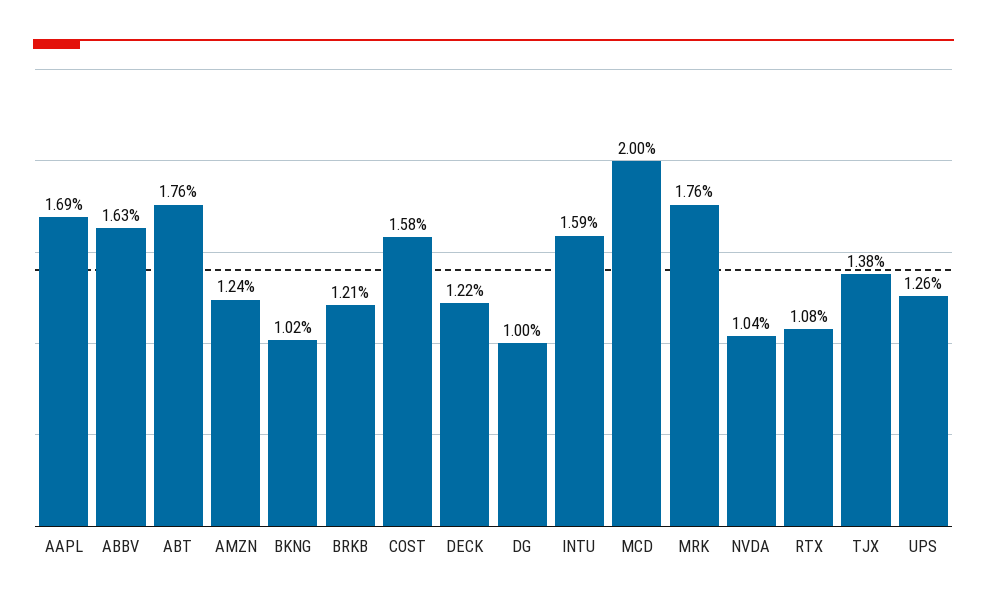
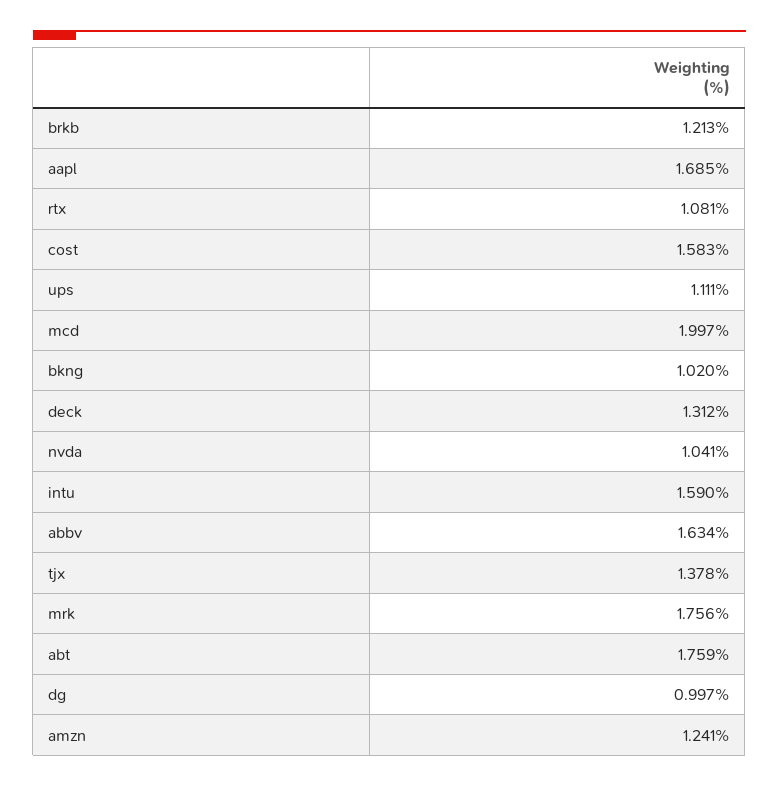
DECK: 1.22 -> 1.312
UPS: 1.26 -> 1.111

